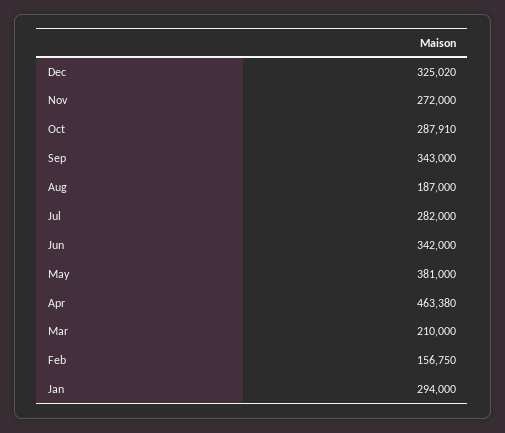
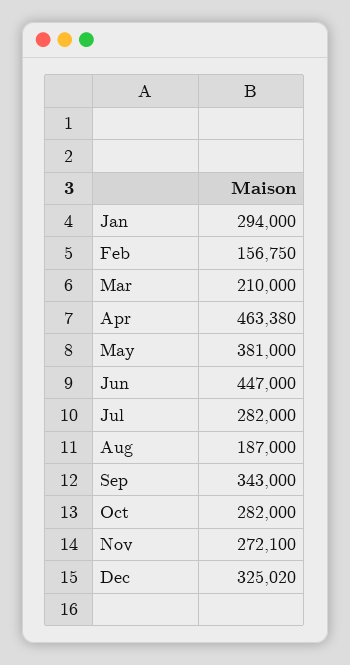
Nov: 272000 -> 272100
Oct: 287910 -> 282000
Jun: 342000 -> 447000

